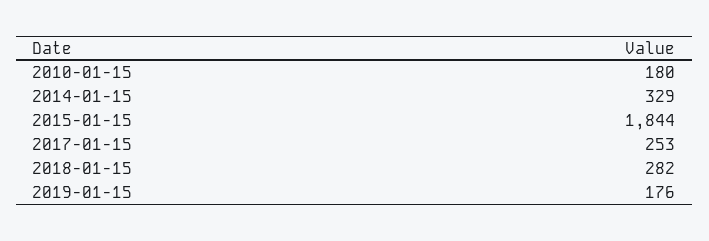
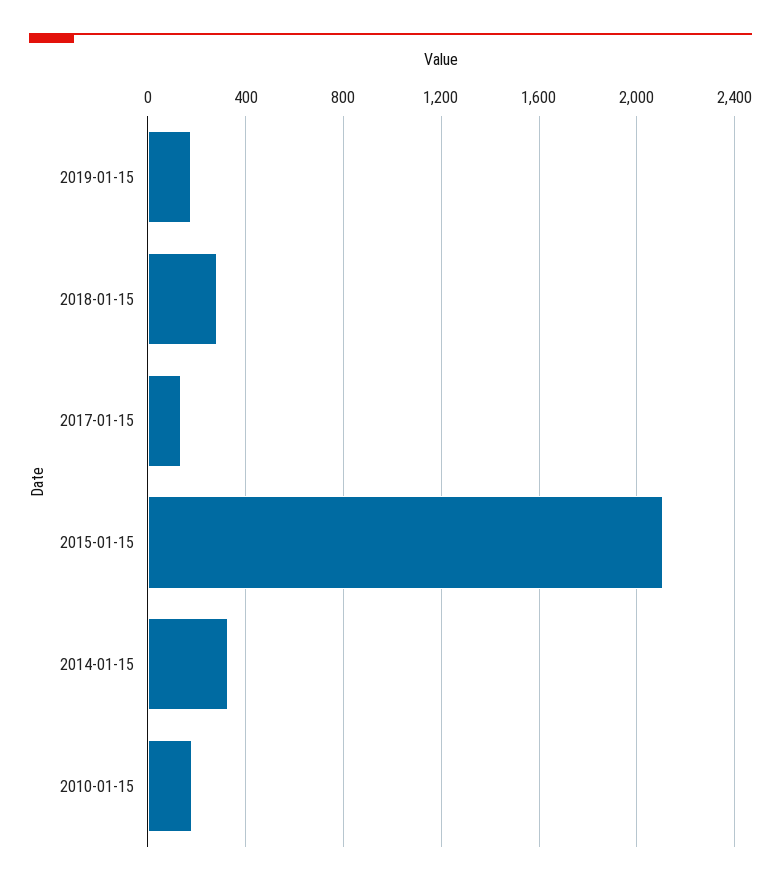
2015-01-15: 1844 -> 2100
2017-01-15: 253 -> 150

